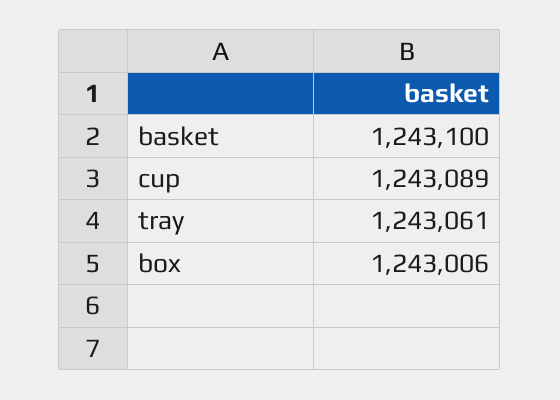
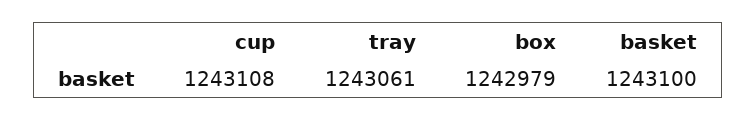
cup: 1243089 -> 1243108
box: 1243006 -> 1242979

